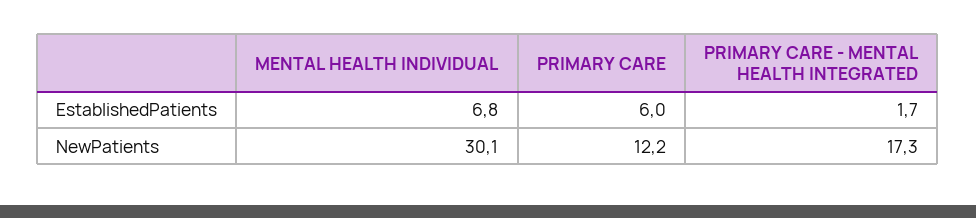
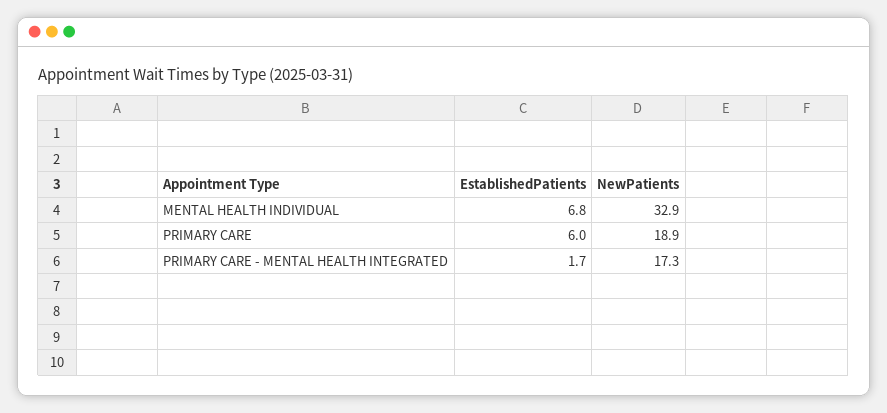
MENTAL HEALTH INDIVIDUAL, NewPatients: 30.1 -> 32.9
PRIMARY CARE, NewPatients: 12.2 -> 18.9

